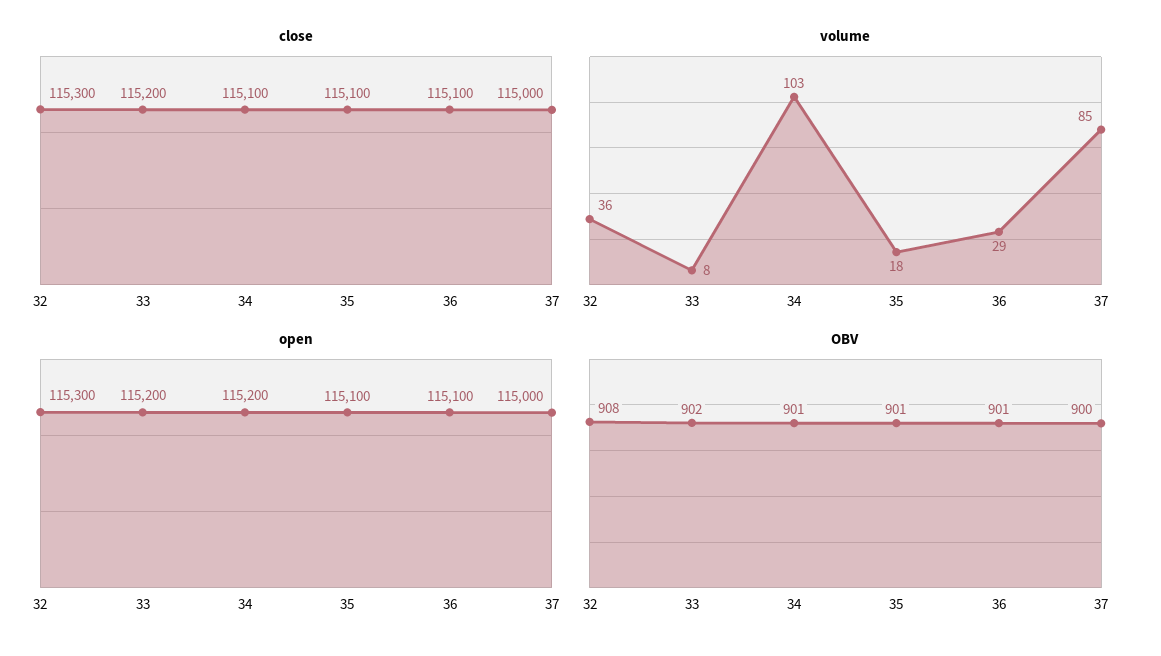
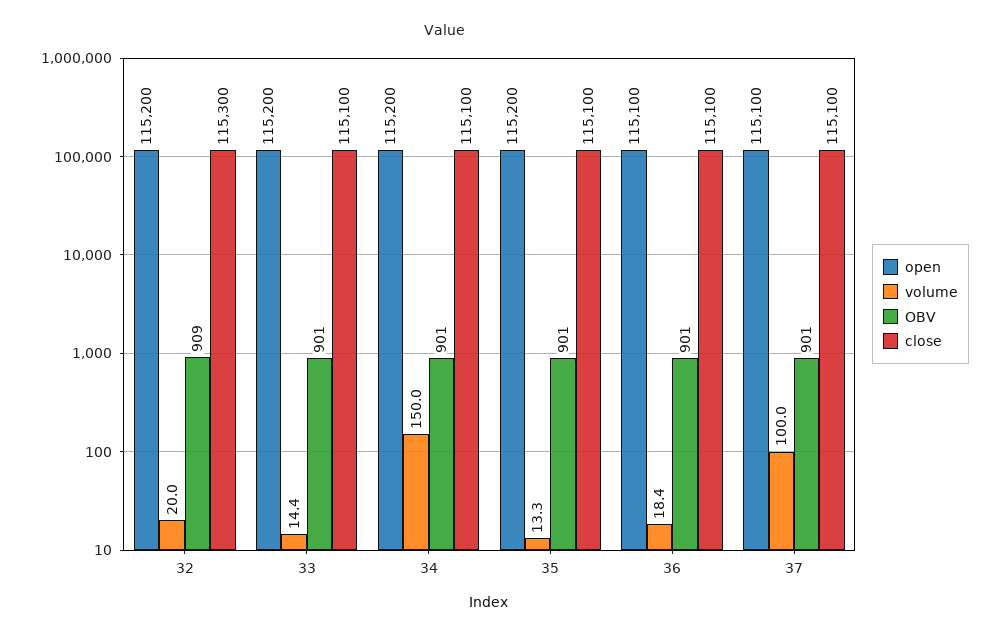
close, 33: 115200 -> 115100
close, 37: 115000 -> 115100
volume, 32: 36 -> 20
volume, 33: 8 -> 14.4
volume, 34: 103 -> 150
volume, 35: 18 -> 13.3
volume, 36: 29 -> 18.4
volume, 37: 85 -> 100
open, 32: 115300 -> 115200
open, 35: 115100 -> 115200
open, 37: 115000 -> 115100
OBV, 32: 908 -> 909
OBV, 33: 902 -> 901
OBV, 37: 900 -> 901

